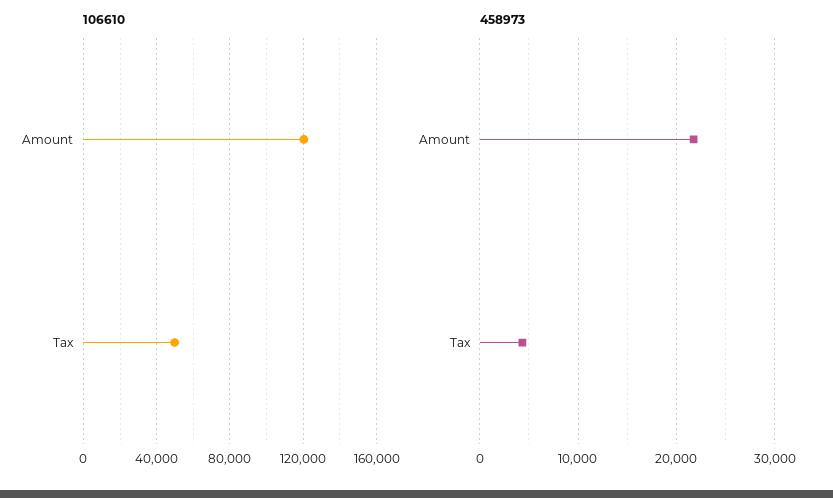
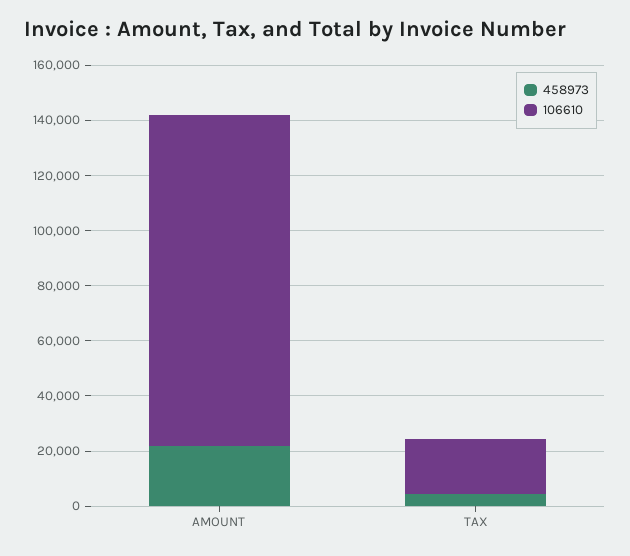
106610, Tax: 50000 -> 20000

